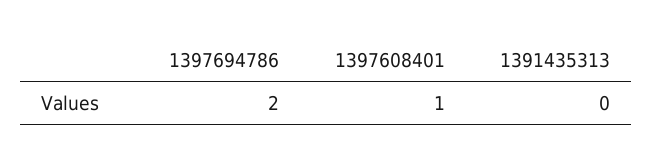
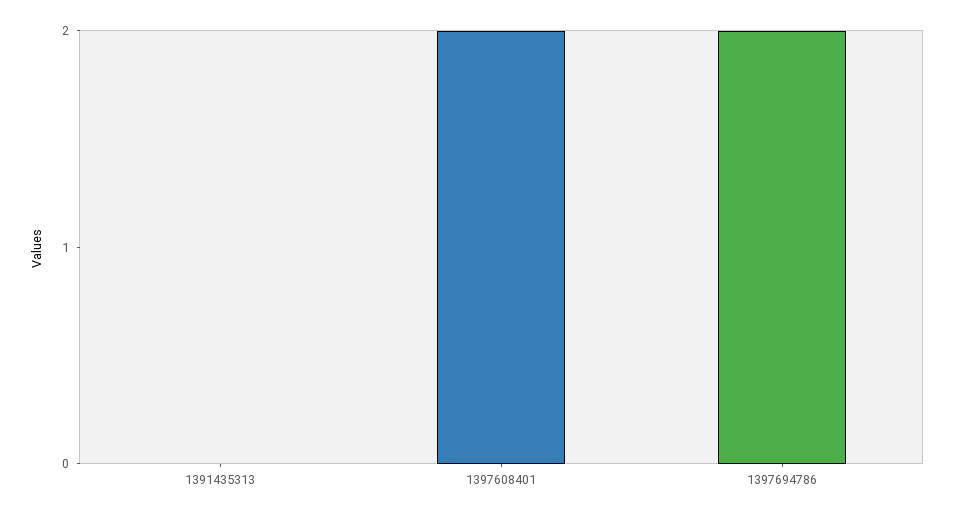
1397608401: 1 -> 2

